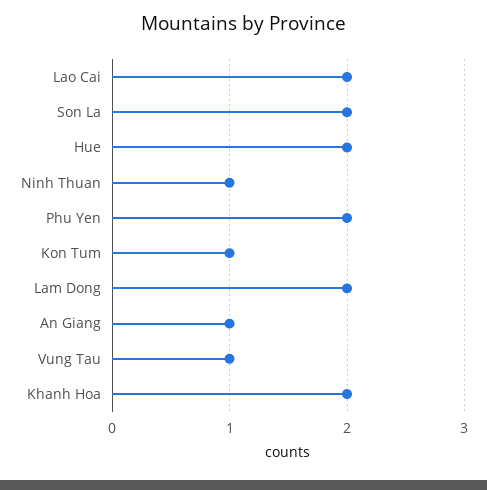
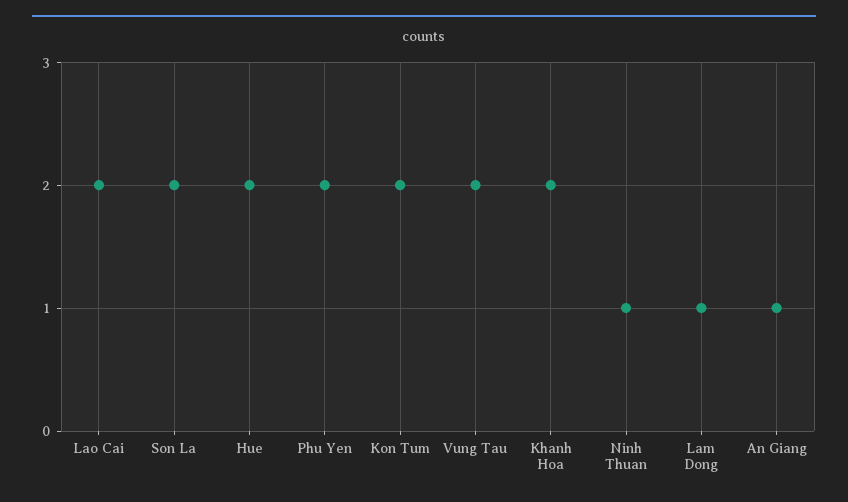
Kon Tum: 1 -> 2
Lam Dong: 2 -> 1
Vung Tau: 1 -> 2

